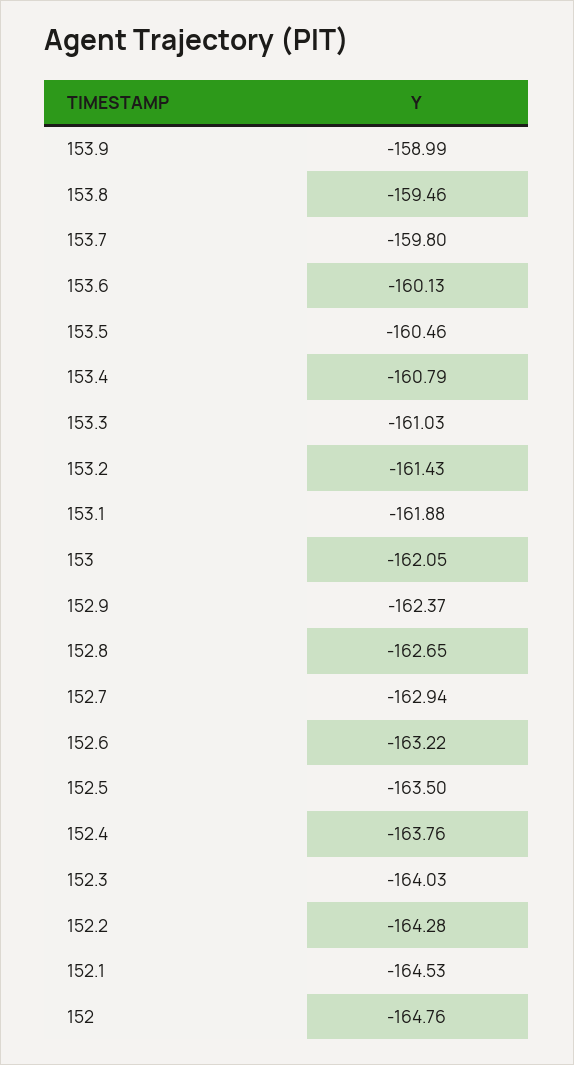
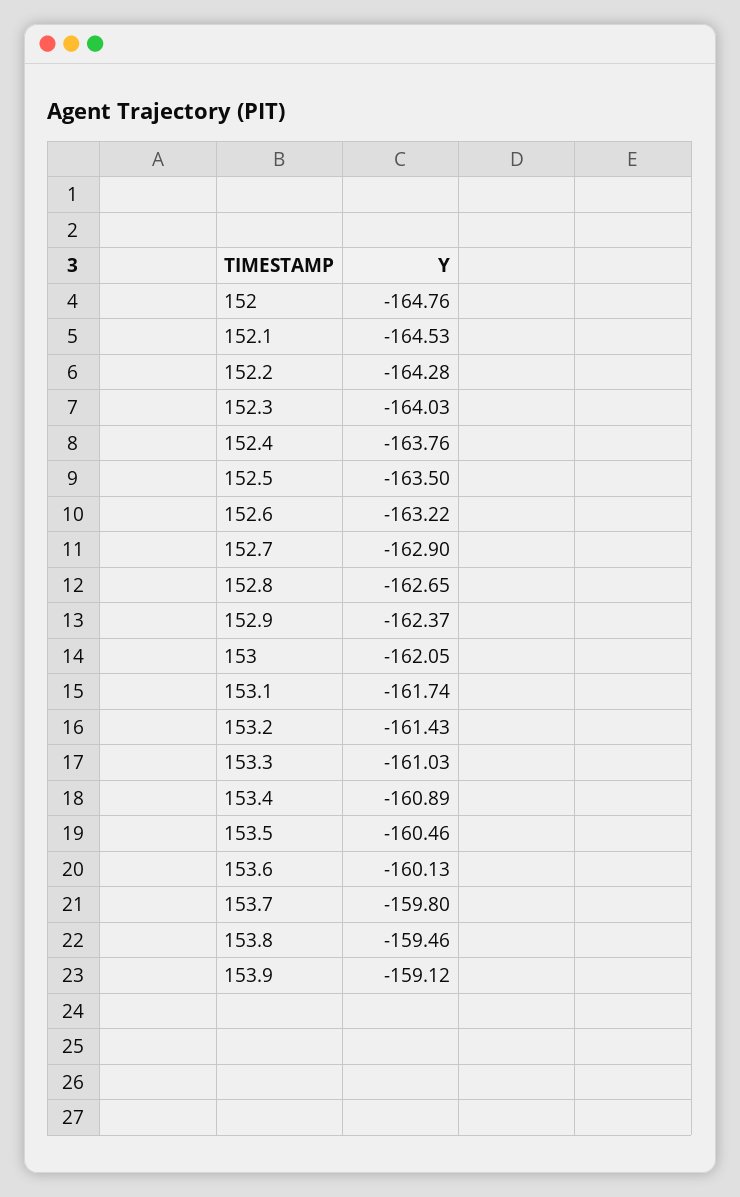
153.9: -158.99 -> -159.12
153.4: -160.79 -> -160.89
153.1: -161.88 -> -161.74
152.7: -162.94 -> -162.9

